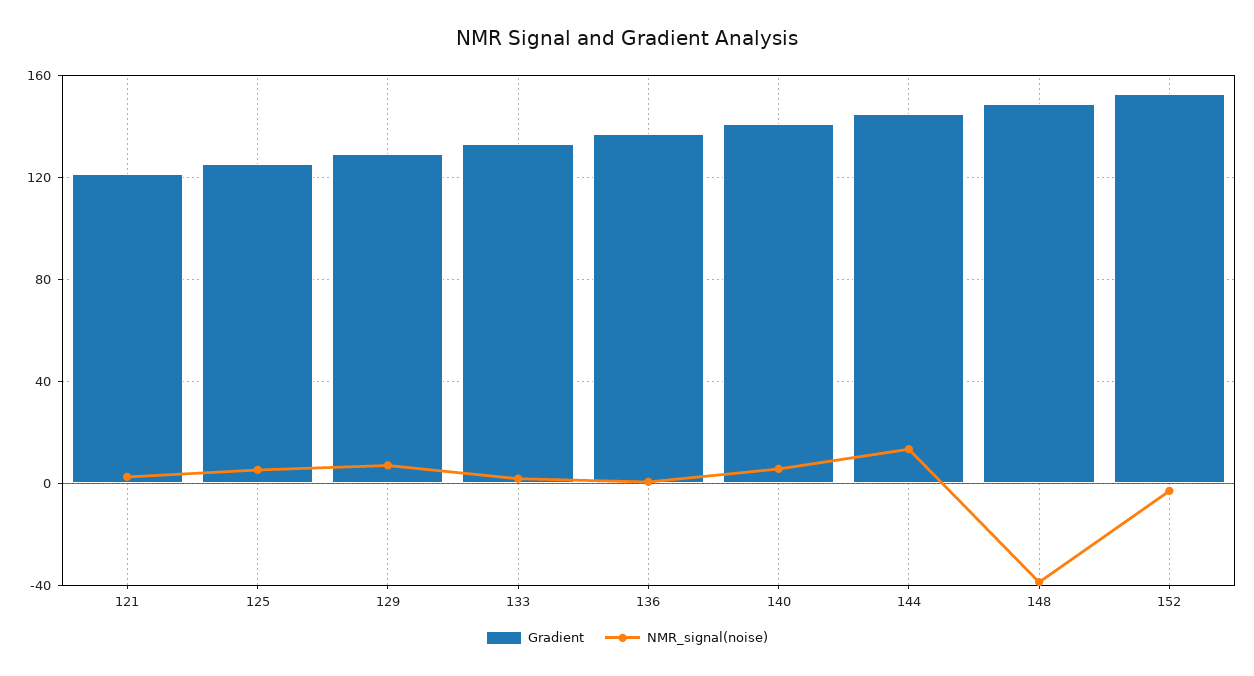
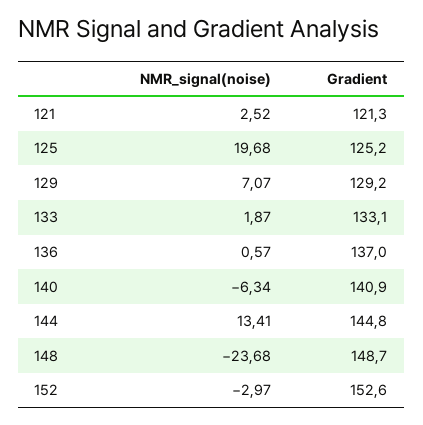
NMR_signal(noise), 125: 5 -> 19.68
NMR_signal(noise), 140: 5 -> -6.34
NMR_signal(noise), 148: -40 -> -23.68

